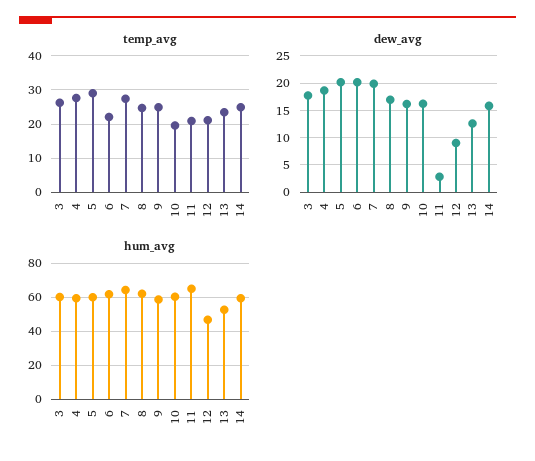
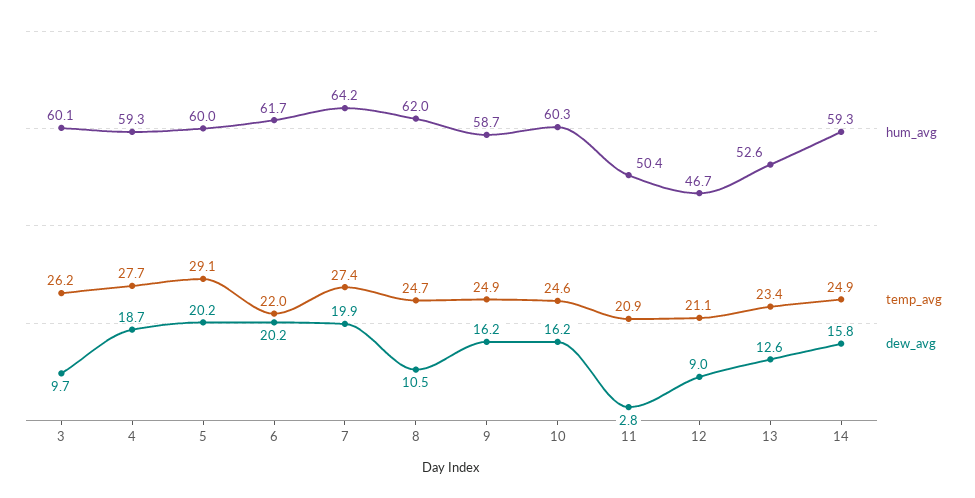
temp_avg, 10: 20 -> 24.6
dew_avg, 3: 17.5 -> 9.7
dew_avg, 8: 17.5 -> 10.5
hum_avg, 11: 65 -> 50.4

